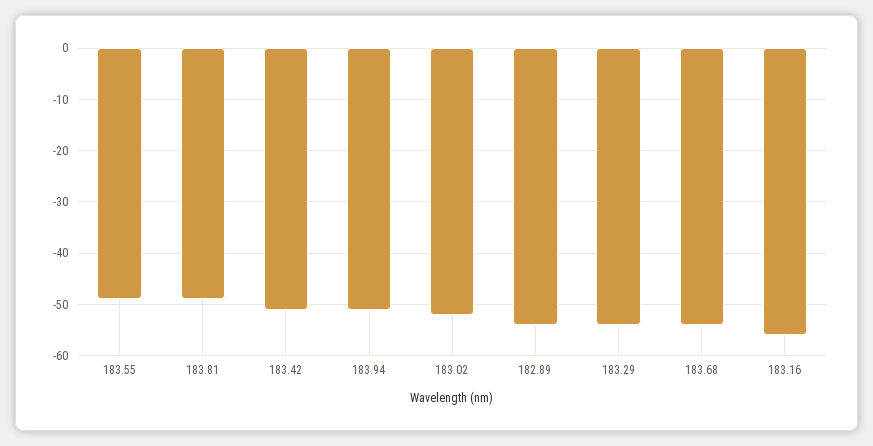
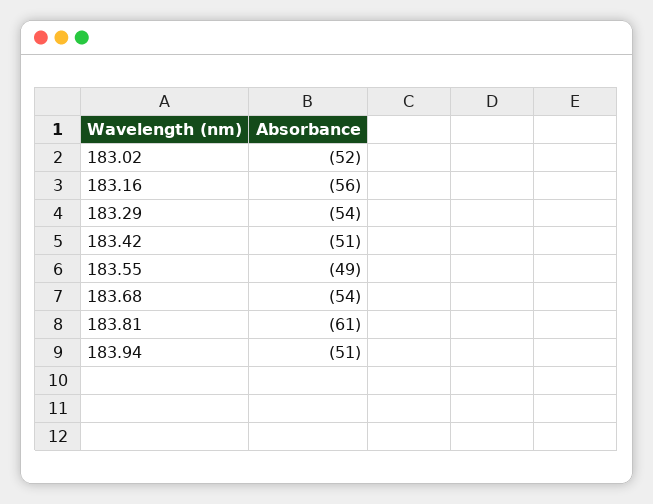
183.81: -50 -> -61
182.89: -55 -> none

